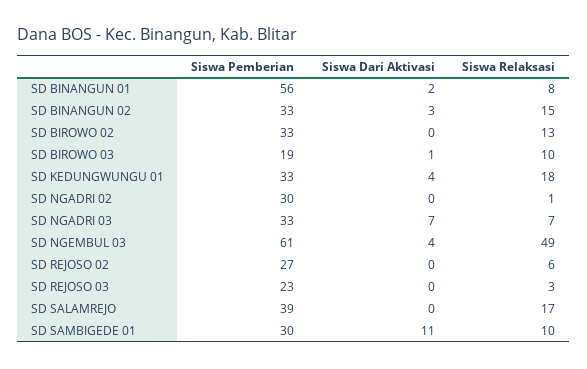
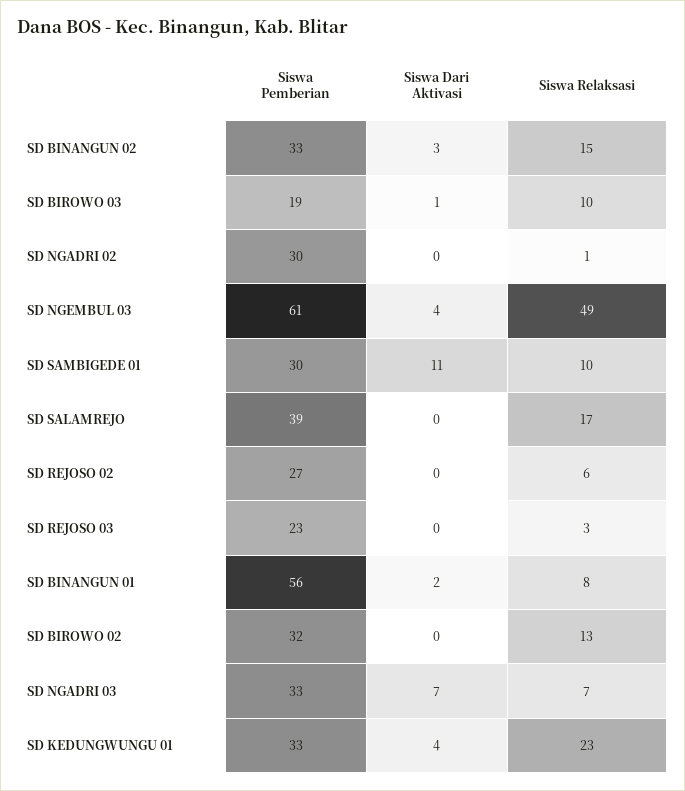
Siswa Pemberian, SD BIROWO 02: 33 -> 32
Siswa Relaksasi, SD KEDUNGWUNGU 01: 18 -> 23

